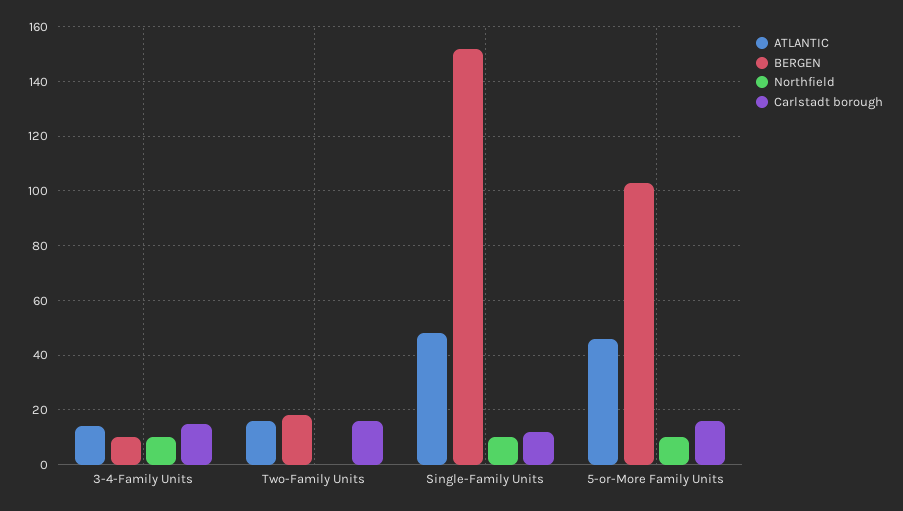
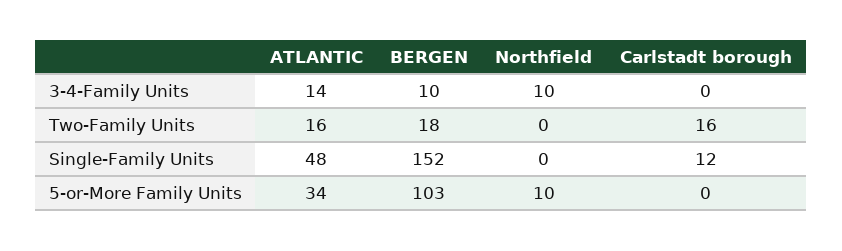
Carlstadt borough, 3-4-Family Units: 15 -> 0
Northfield, Single-Family Units: 10 -> 0
ATLANTIC, 5-or-More Family Units: 45 -> 34
Carlstadt borough, 5-or-More Family Units: 15 -> 0

